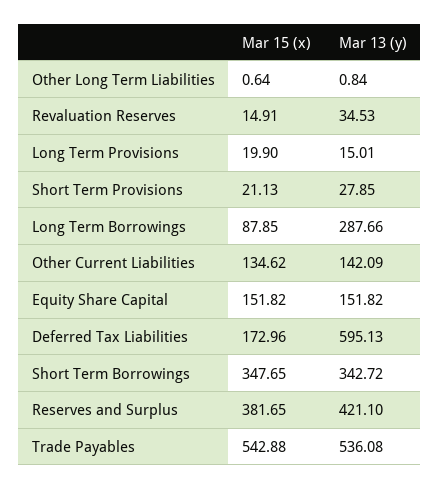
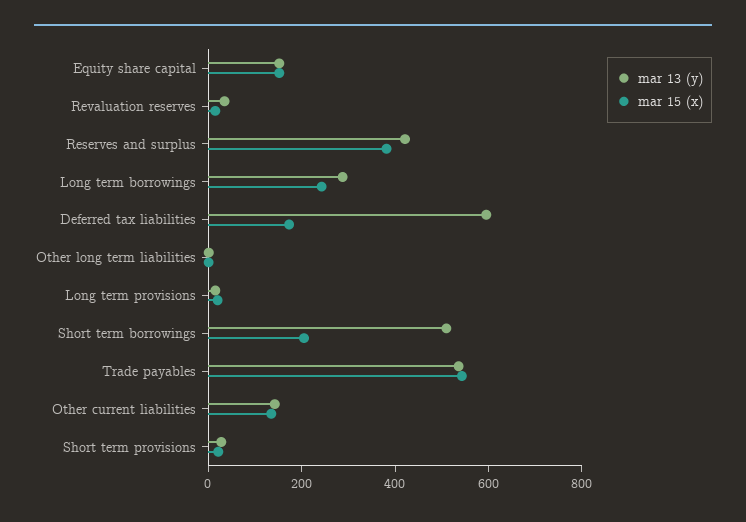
Mar 15 (x), Long Term Borrowings: 87.85 -> 250
Mar 15 (x), Short Term Borrowings: 347.65 -> 200
Mar 13 (y), Short Term Borrowings: 342.72 -> 500

